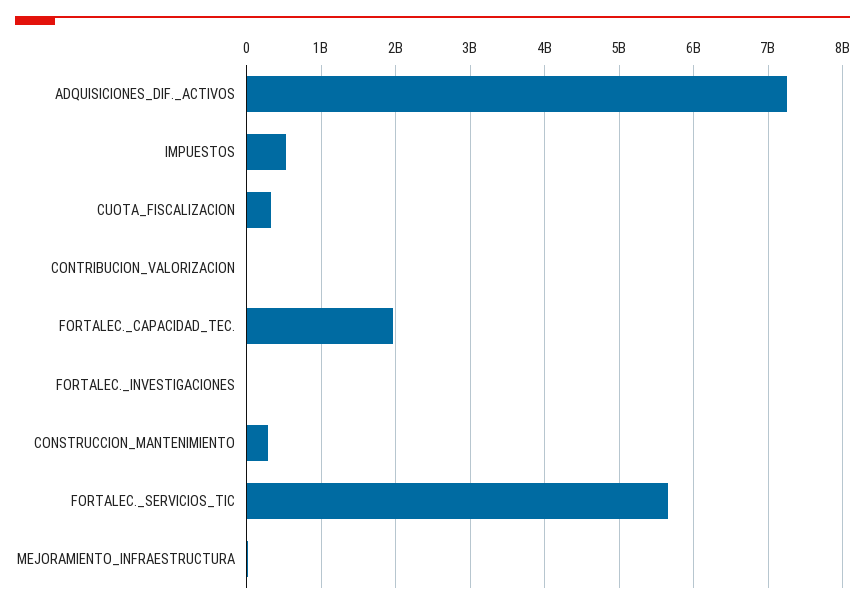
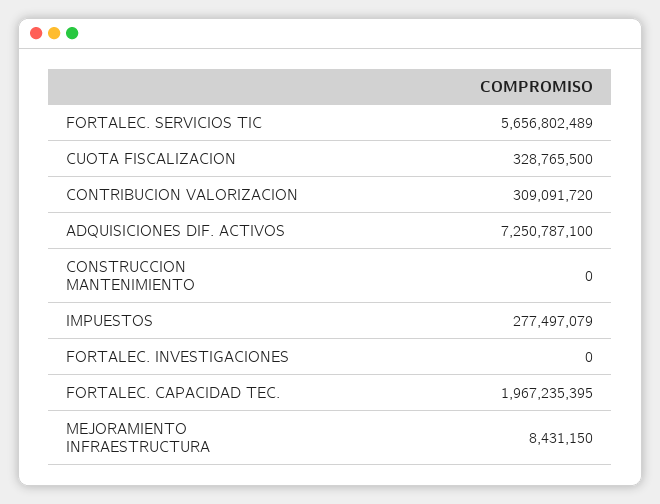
IMPUESTOS: 500000000 -> 277497079
CONTRIBUCION_VALORIZACION: 0 -> 309091720
CONSTRUCCION_MANTENIMIENTO: 300000000 -> 0

